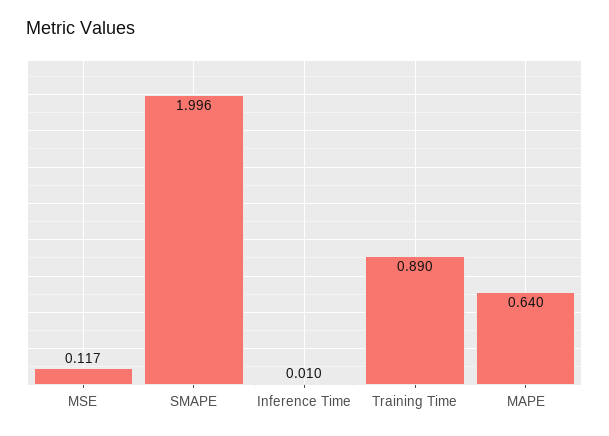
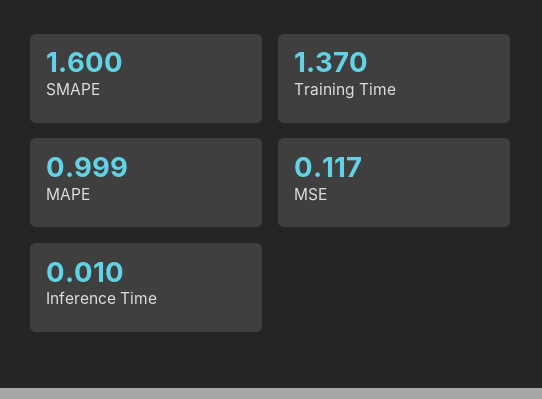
SMAPE: 1.996 -> 1.6
Training Time: 0.89 -> 1.37
MAPE: 0.64 -> 0.999

